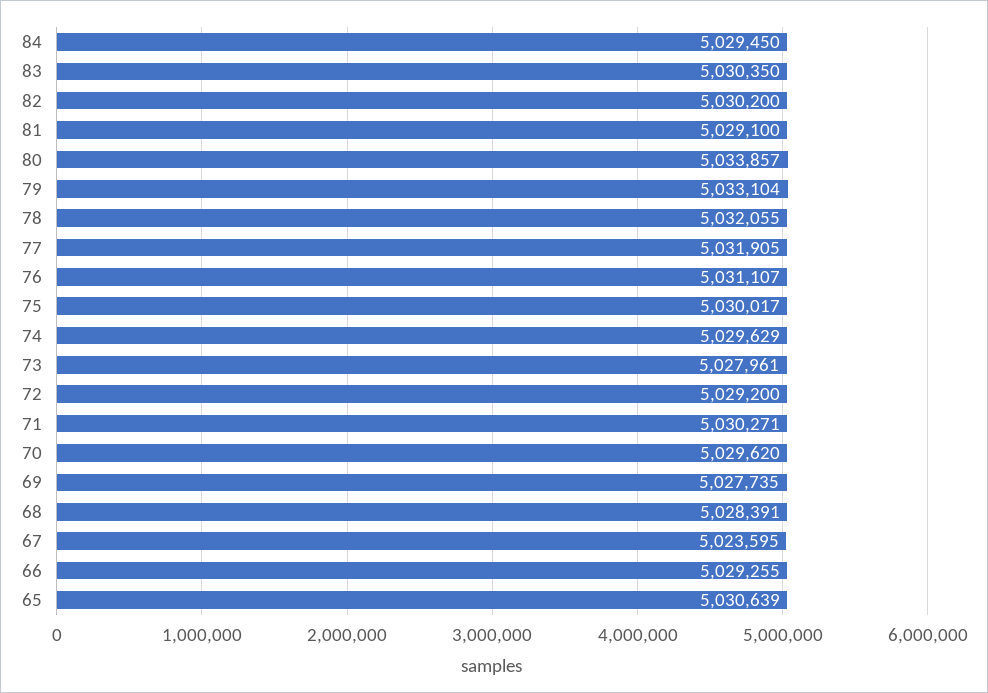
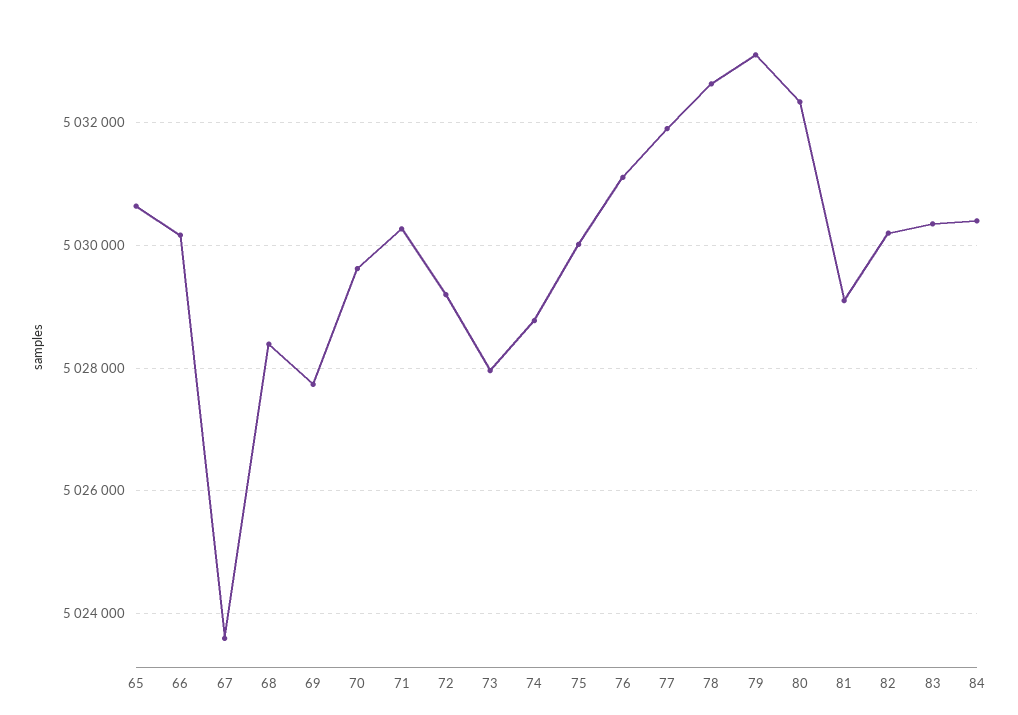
84: 5029450 -> 5030400
80: 5033857 -> 5032400
78: 5032055 -> 5032600
74: 5029629 -> 5028800
66: 5029255 -> 5030200

